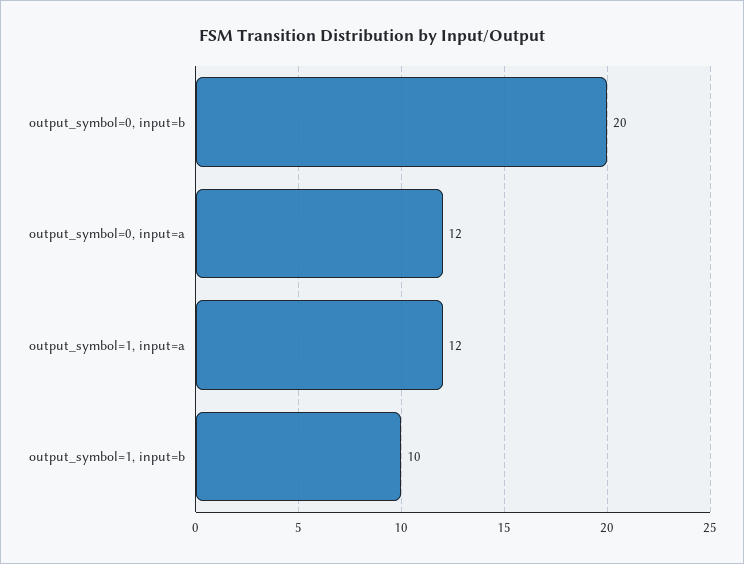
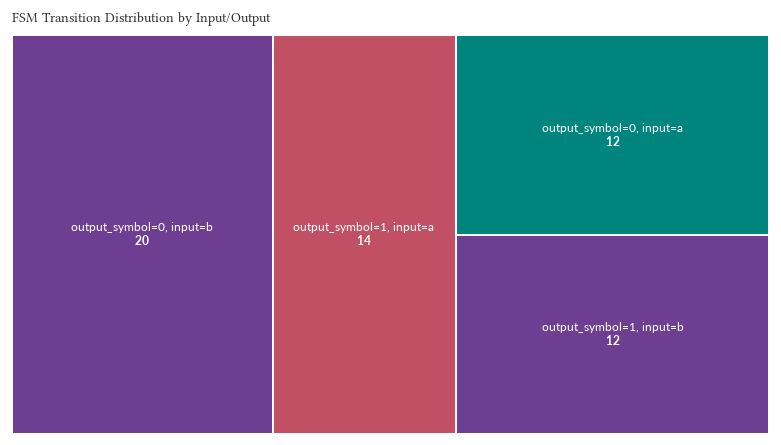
output_symbol=1, input=a: 12 -> 14
output_symbol=1, input=b: 10 -> 12

